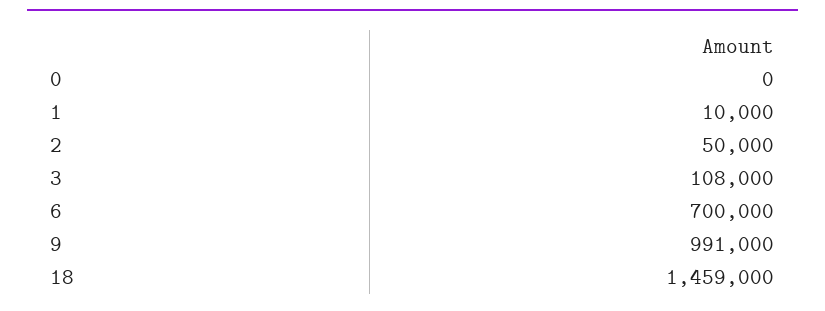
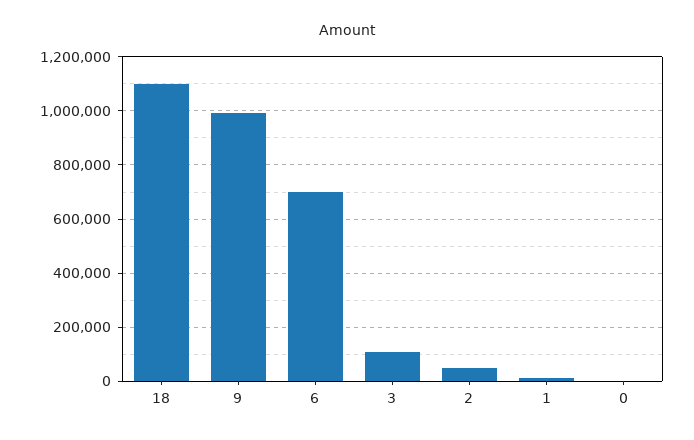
18: 1459000 -> 1100000

